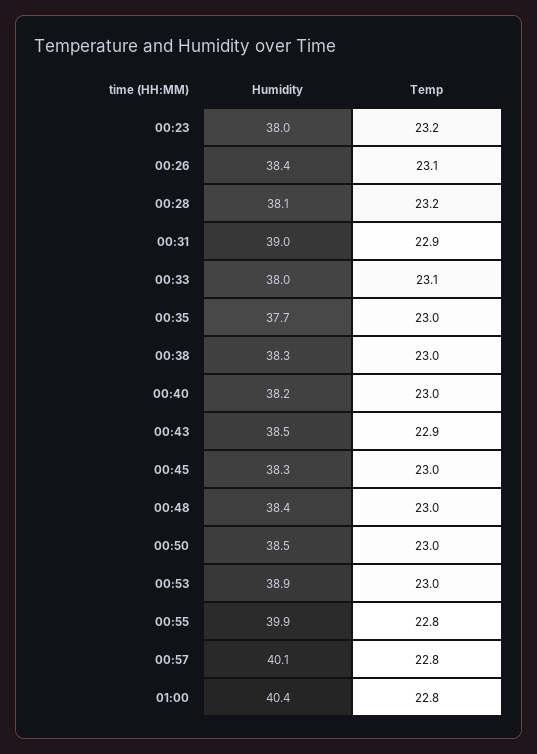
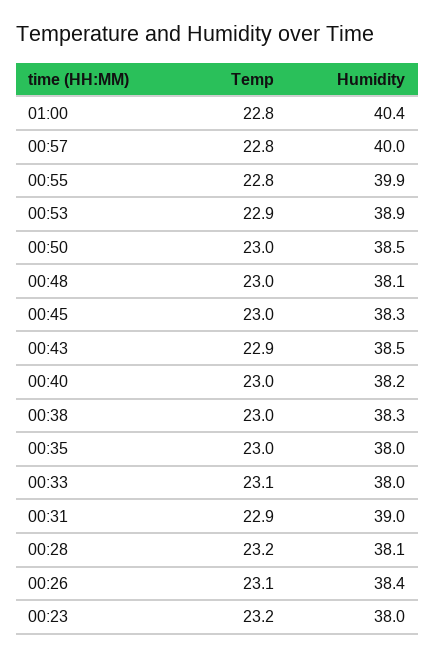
Humidity, 00:35: 37.7 -> 38
Humidity, 00:48: 38.4 -> 38.1
Temp, 00:53: 23 -> 22.9
Humidity, 00:57: 40.1 -> 40

